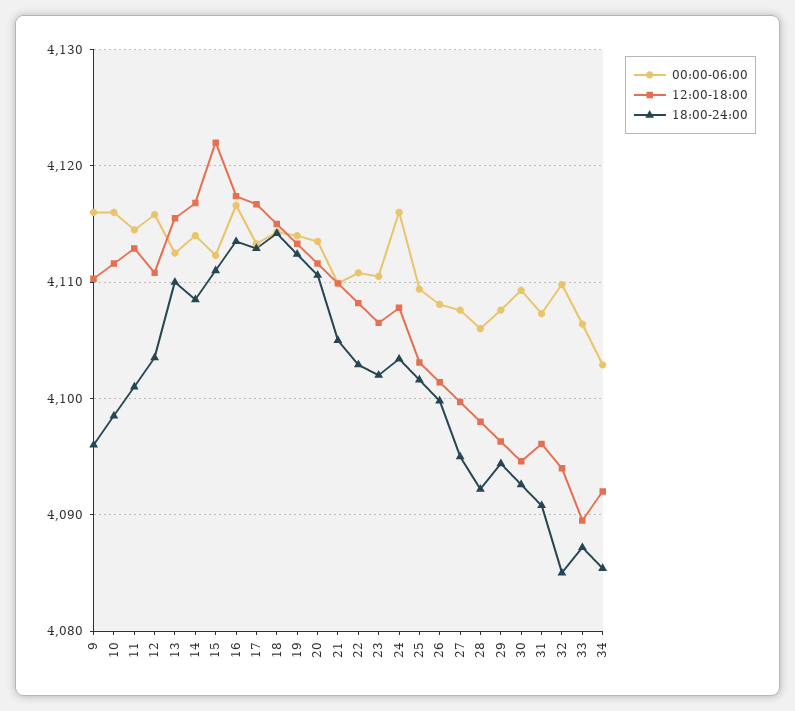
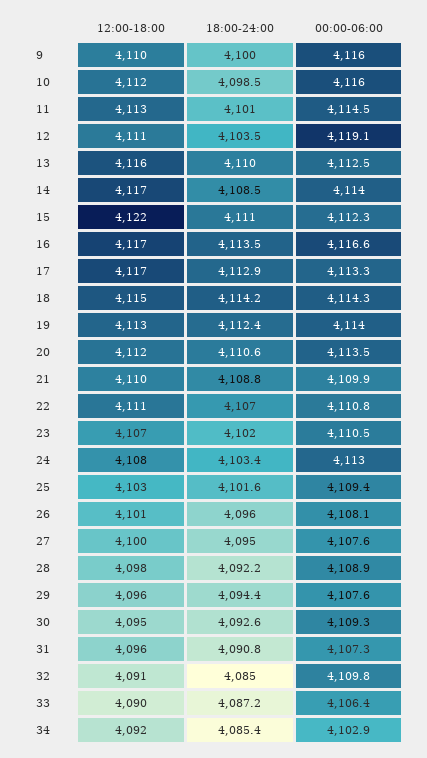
18:00-24:00, 9: 4096 -> 4100
00:00-06:00, 12: 4116 -> 4119.1
18:00-24:00, 21: 4105 -> 4108.8
12:00-18:00, 22: 4108 -> 4111
18:00-24:00, 22: 4103 -> 4107
00:00-06:00, 24: 4116 -> 4113
18:00-24:00, 26: 4100 -> 4096
00:00-06:00, 28: 4106 -> 4108.9
12:00-18:00, 32: 4094 -> 4091

